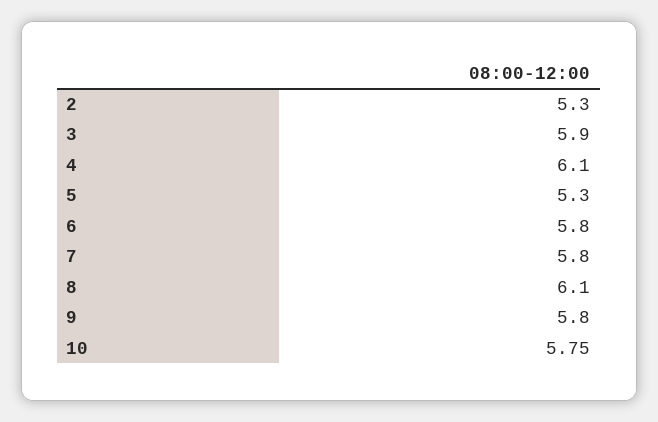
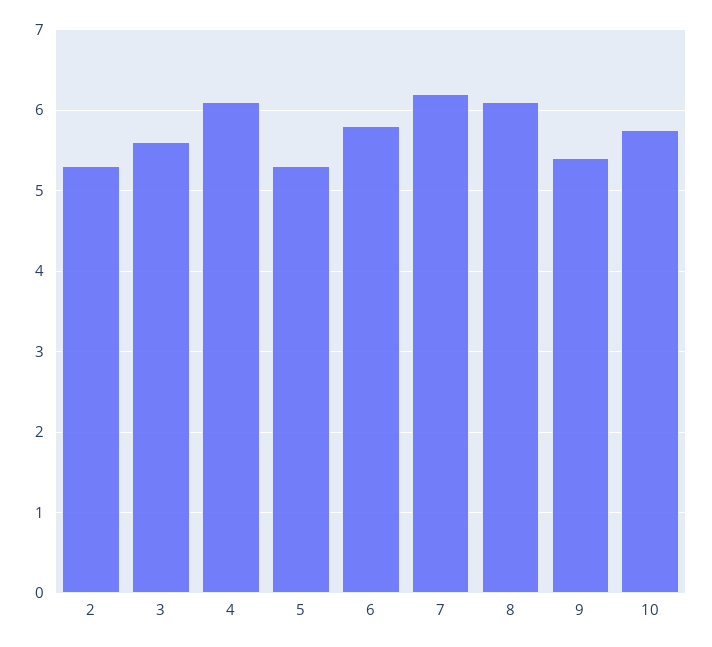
3: 5.9 -> 5.6
7: 5.8 -> 6.2
9: 5.8 -> 5.4

